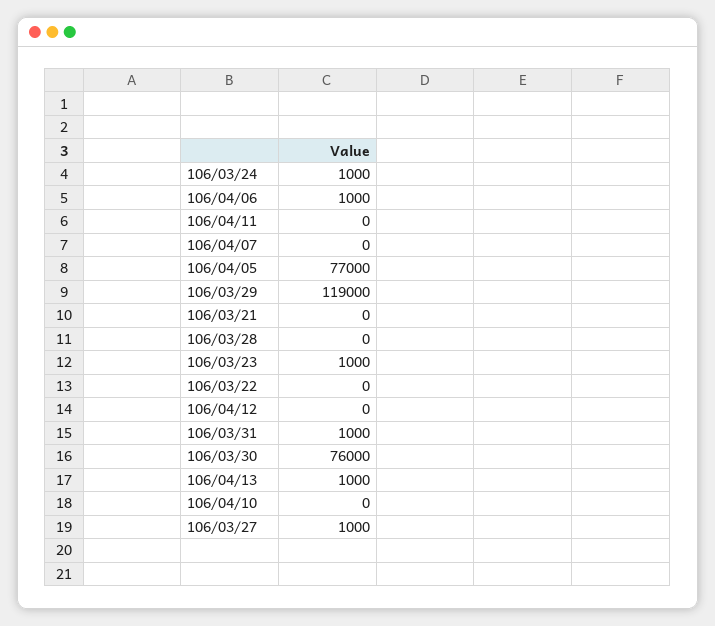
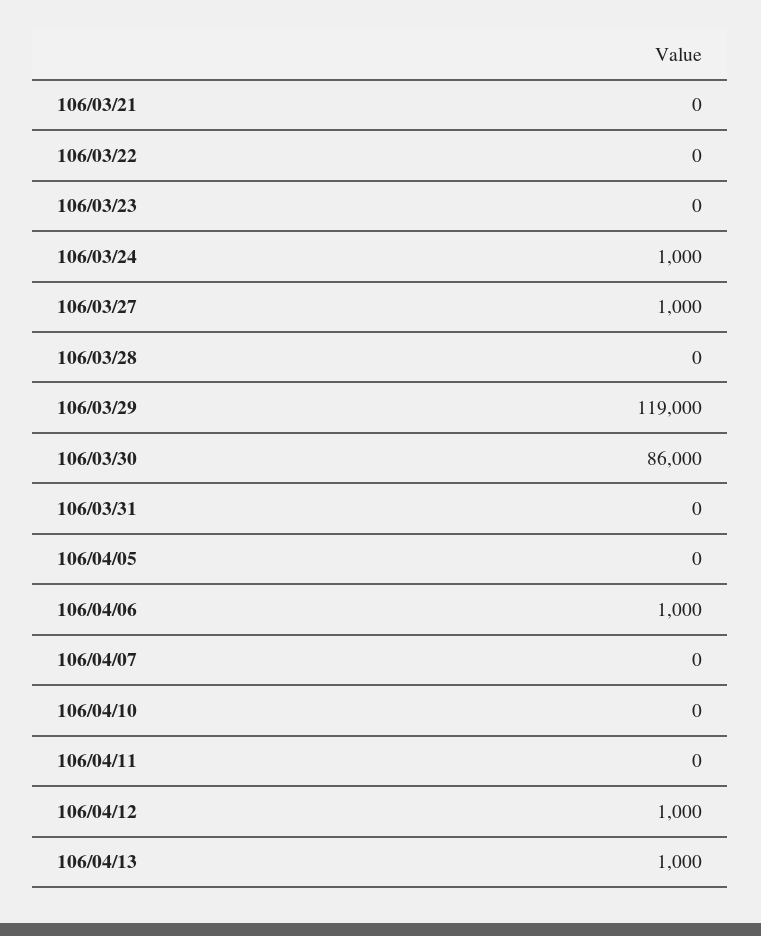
106/04/05: 77000 -> 0
106/03/23: 1000 -> 0
106/04/12: 0 -> 1000
106/03/31: 1000 -> 0
106/03/30: 76000 -> 86000

